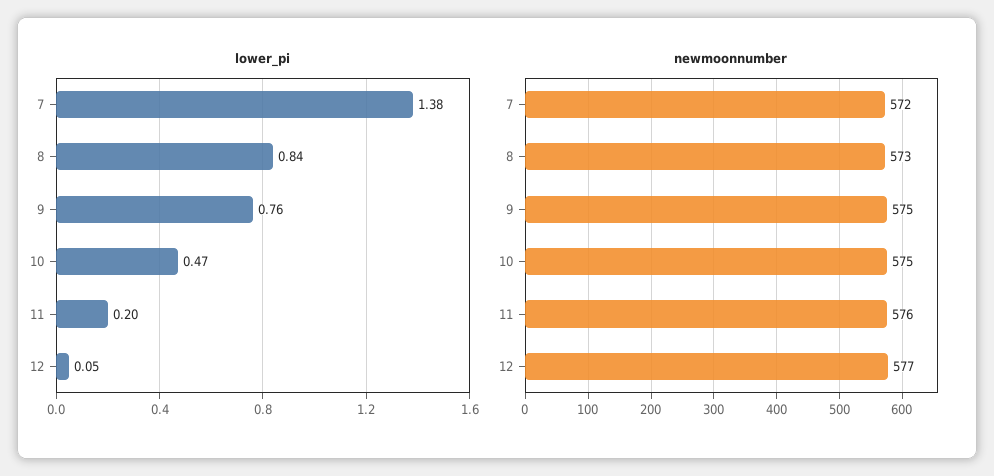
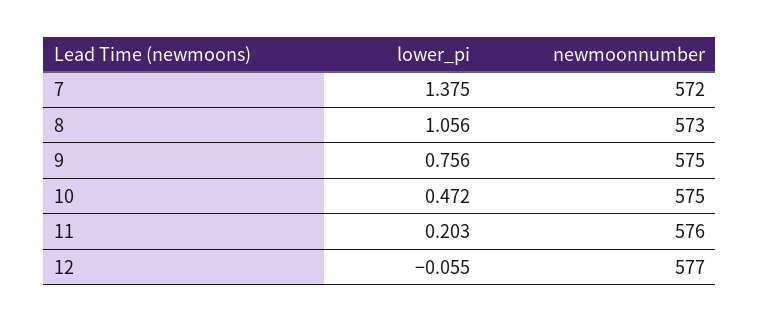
lower_pi, 8: 0.84 -> 1.056
lower_pi, 12: 0.05 -> -0.055

